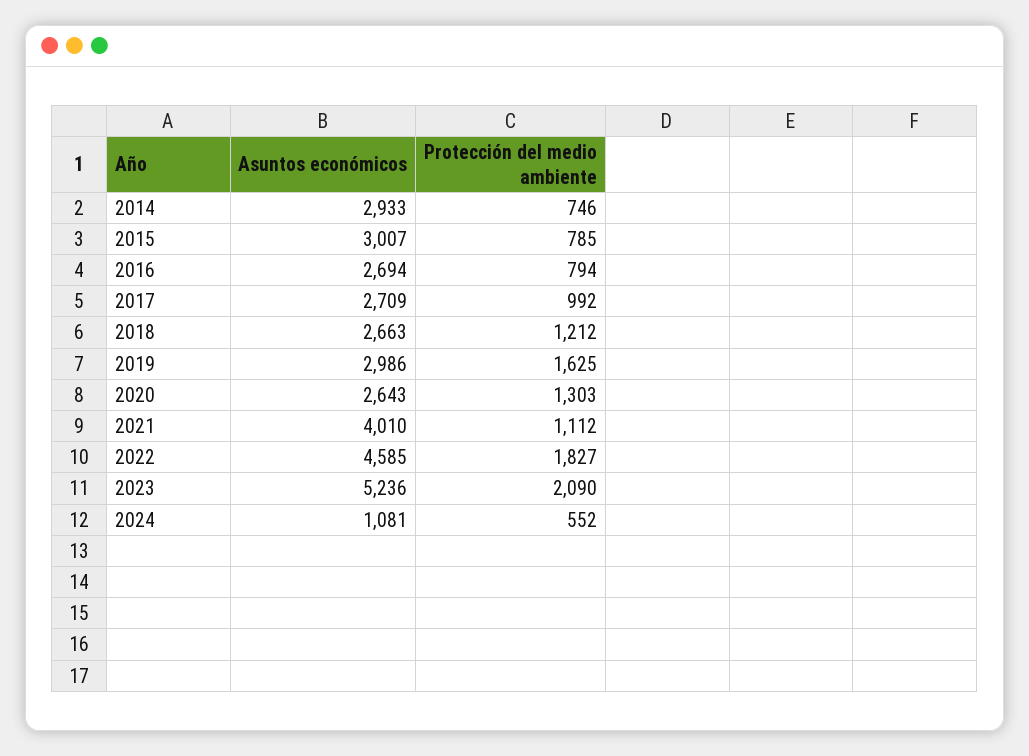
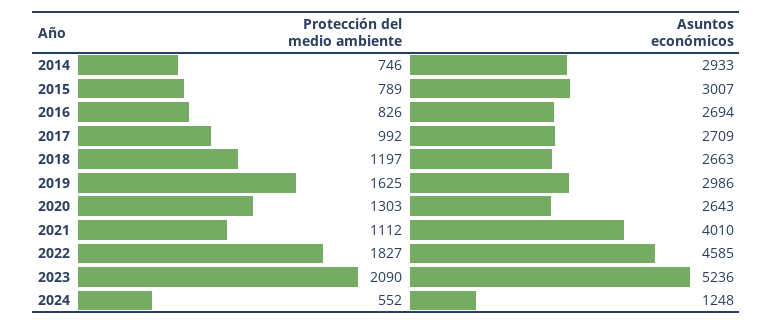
Protección del medio ambiente, 2015: 785 -> 789
Protección del medio ambiente, 2016: 794 -> 826
Protección del medio ambiente, 2018: 1212 -> 1197
Asuntos económicos, 2024: 1081 -> 1248

